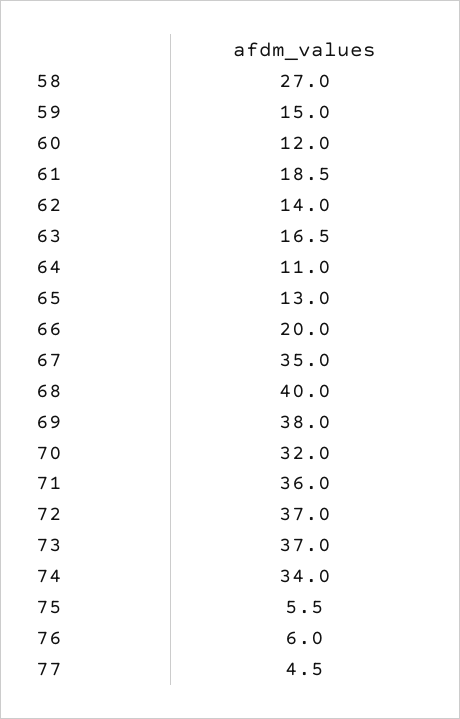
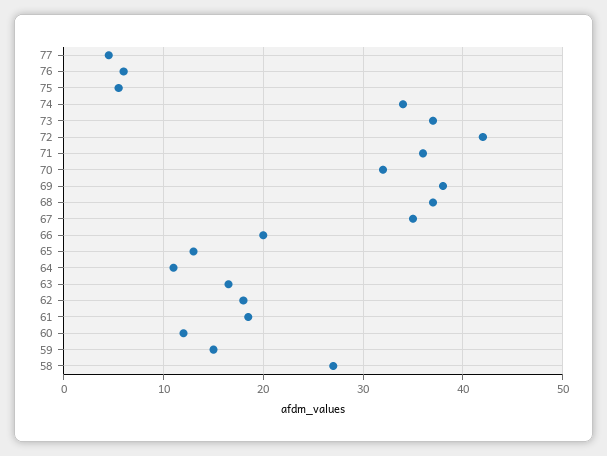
62: 14 -> 18
68: 40 -> 37
72: 37 -> 42

